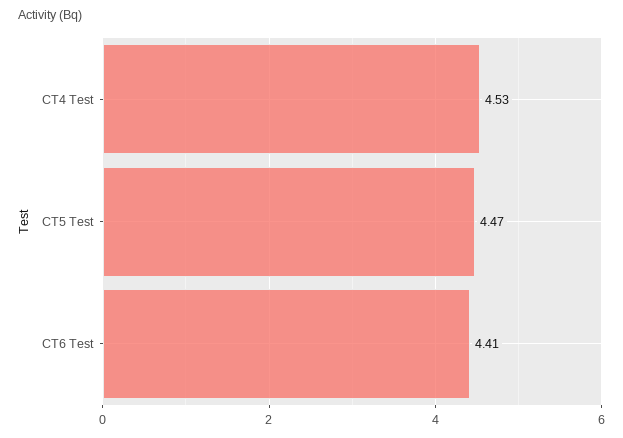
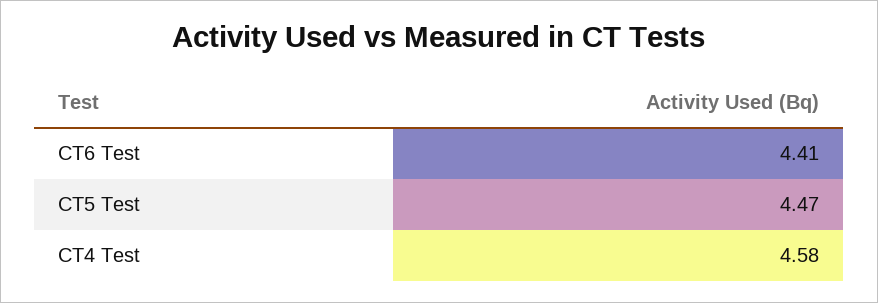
CT4 Test: 4.53 -> 4.58

